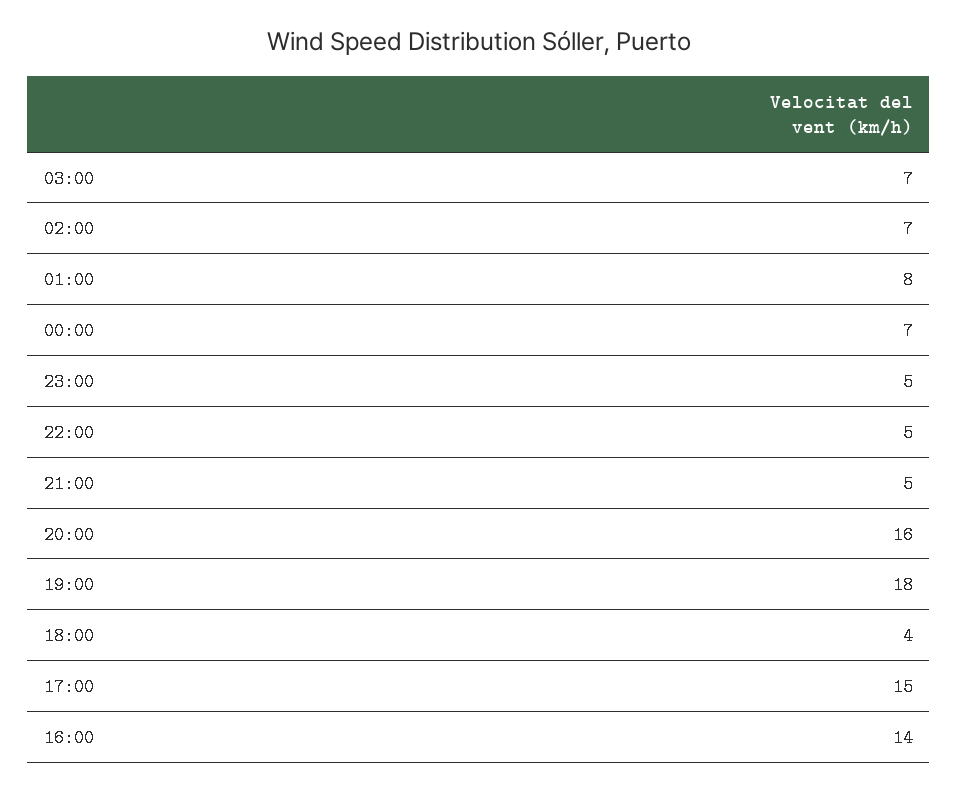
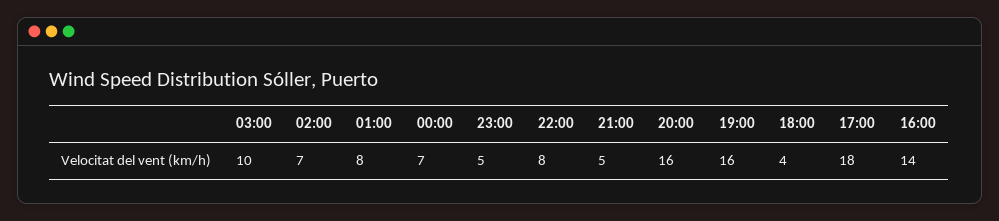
03:00: 7 -> 10
22:00: 5 -> 8
19:00: 18 -> 16
17:00: 15 -> 18

